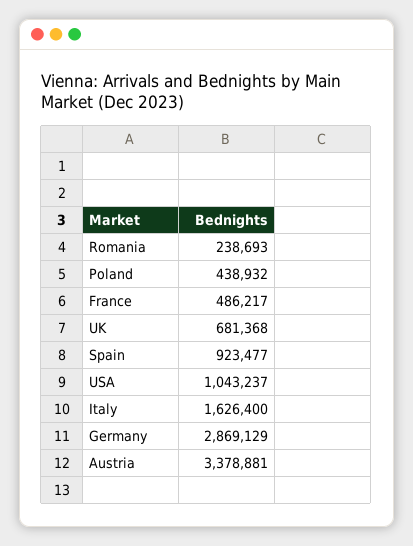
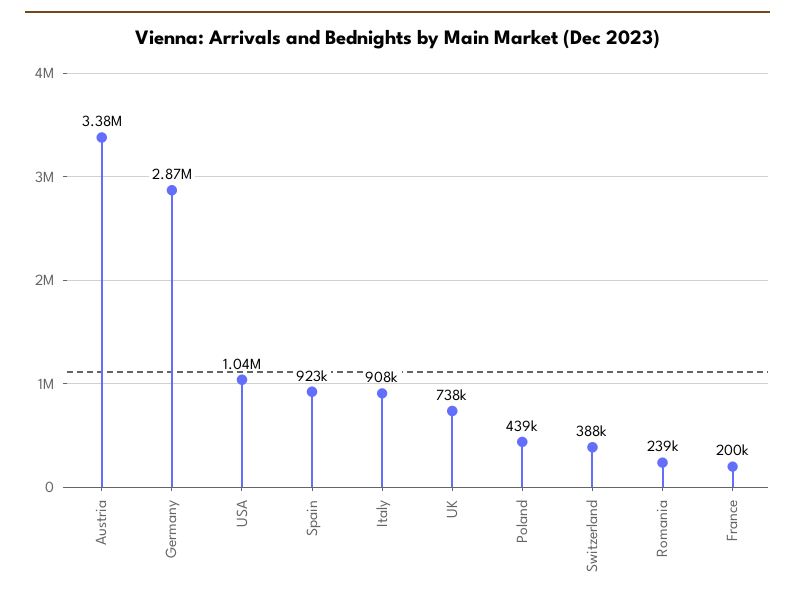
France: 486217 -> 200000
UK: 681368 -> 738000
Italy: 1626400 -> 908000
Switzerland: none -> 388000

